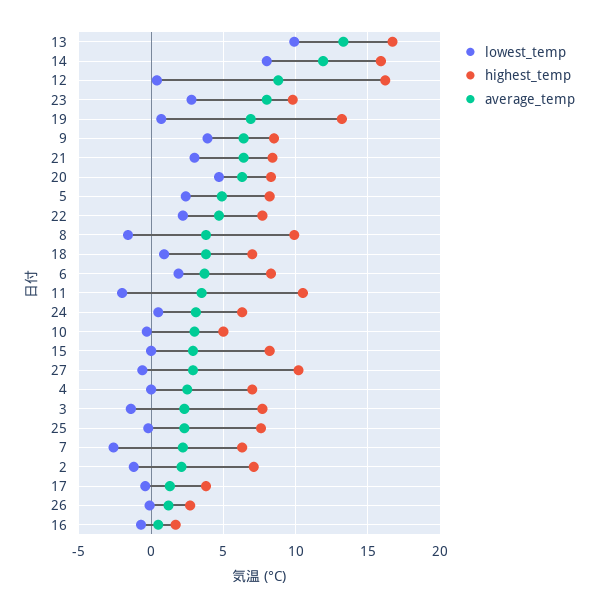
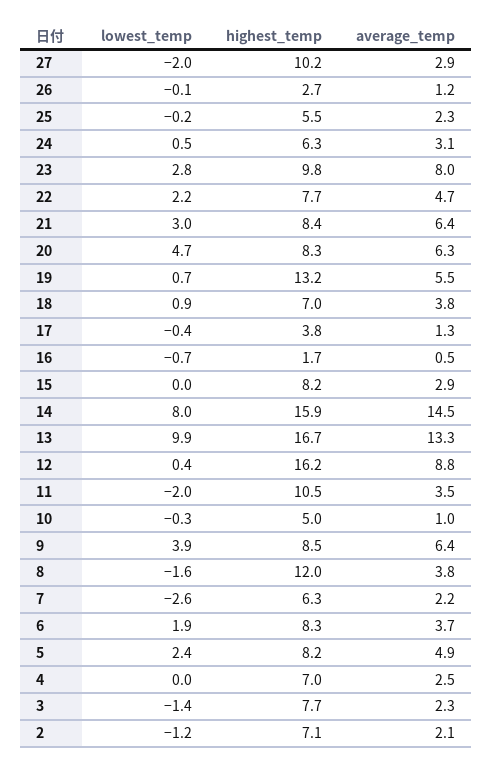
average_temp, 14: 12 -> 14.5
average_temp, 19: 7 -> 5.5
highest_temp, 8: 10 -> 12
average_temp, 10: 3 -> 1
lowest_temp, 27: -0.5 -> -2
highest_temp, 25: 7.5 -> 5.5

